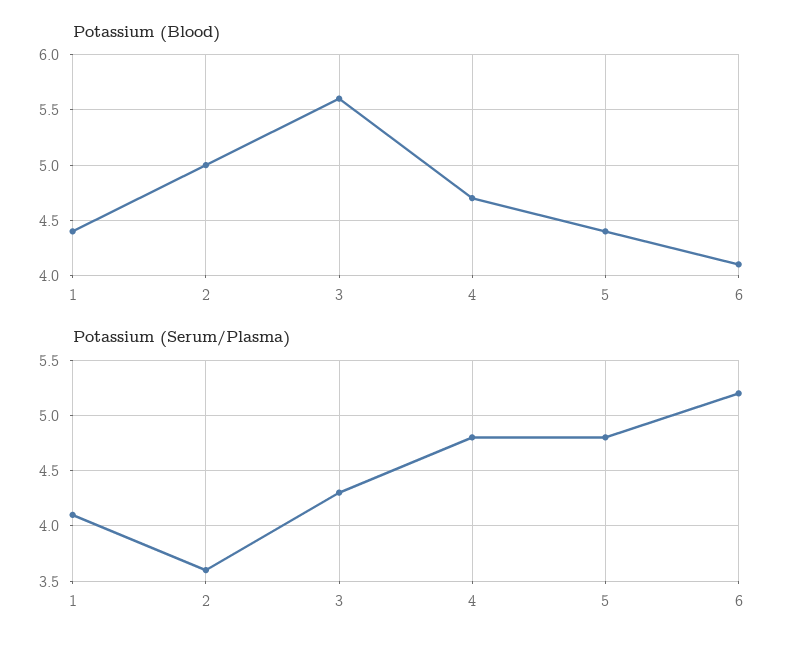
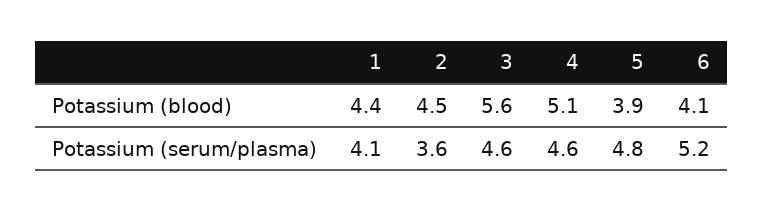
Potassium (Blood), 2: 5 -> 4.5
Potassium (Blood), 4: 4.7 -> 5.1
Potassium (Blood), 5: 4.4 -> 3.9
Potassium (Serum/Plasma), 3: 4.3 -> 4.6
Potassium (Serum/Plasma), 4: 4.8 -> 4.6

